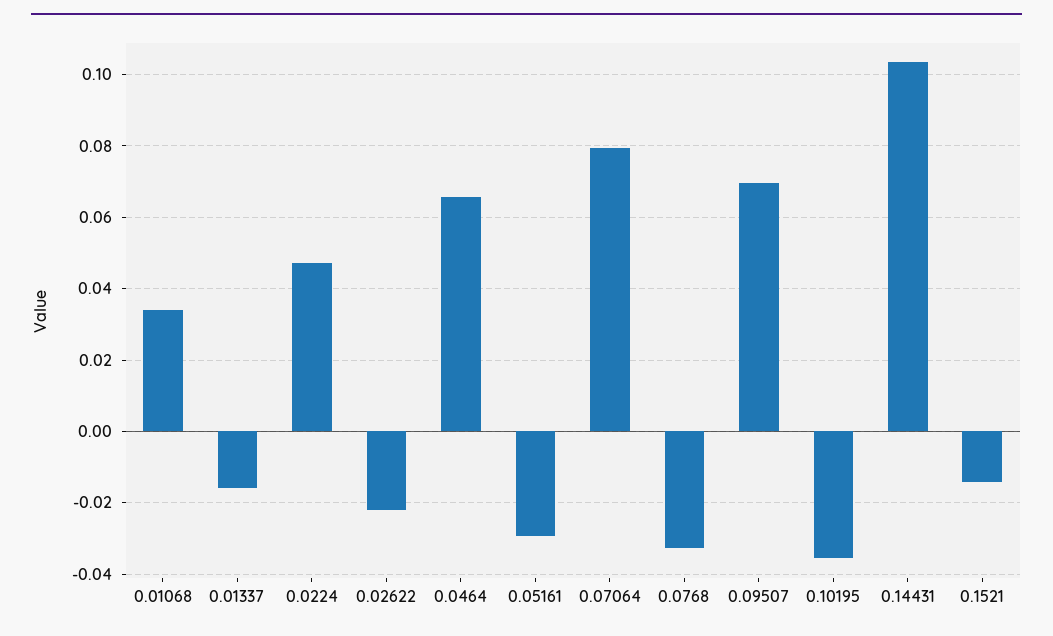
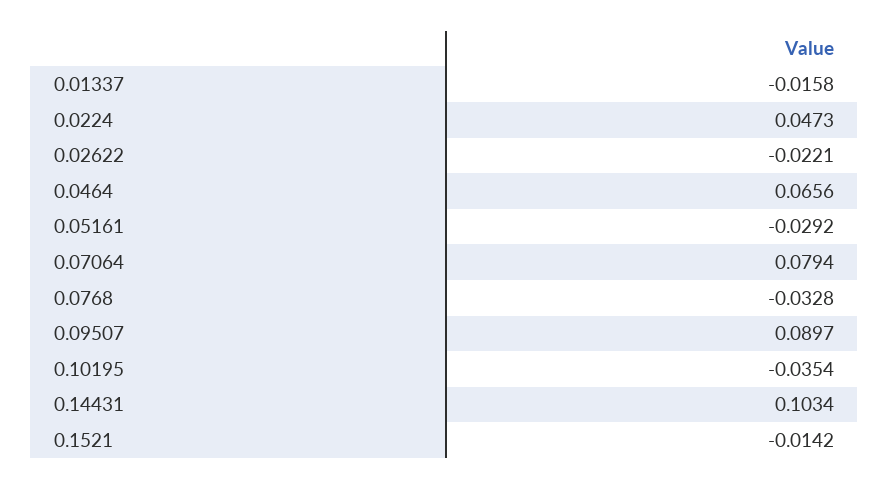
0.01068: 0.034 -> none
0.09507: 0.07 -> 0.0897

